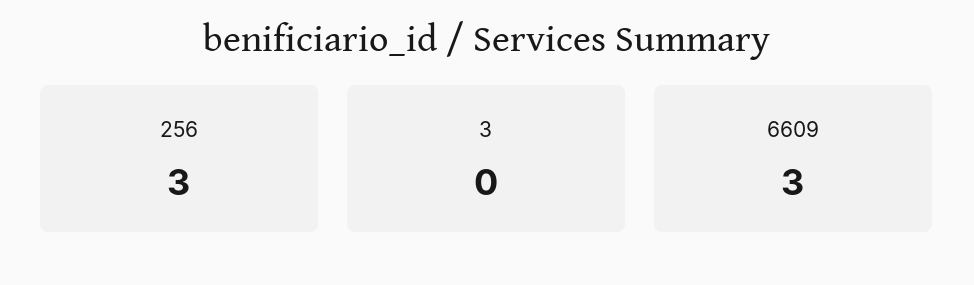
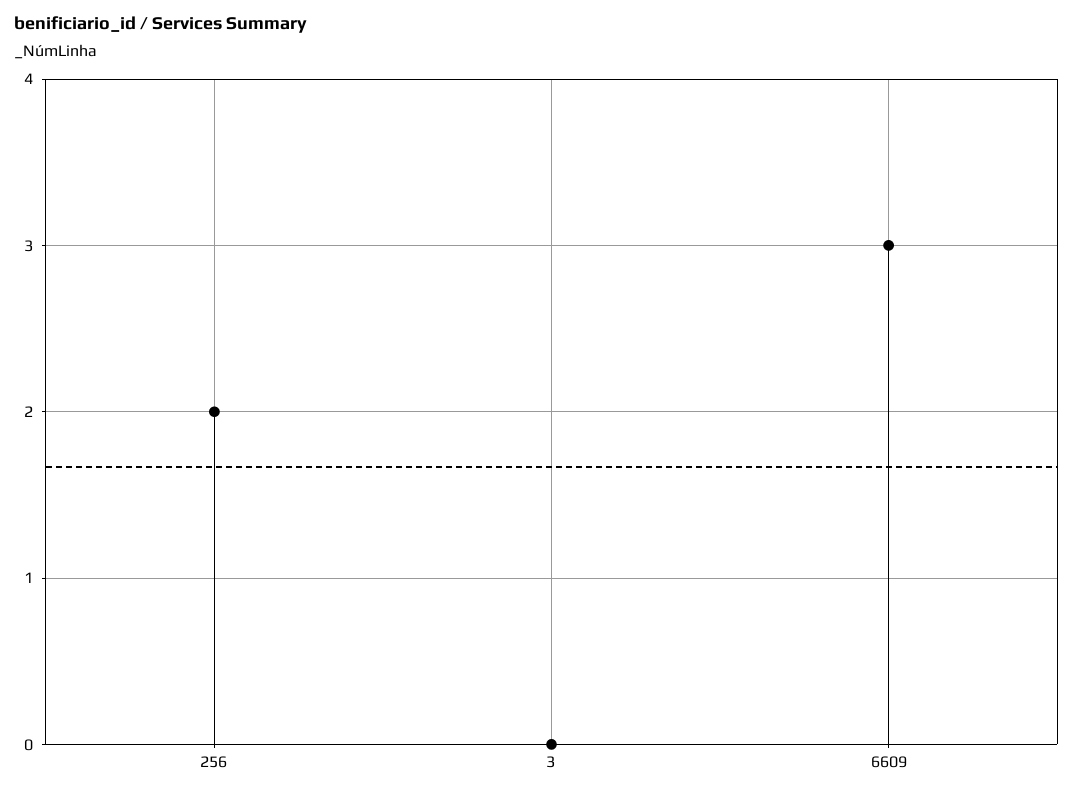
256: 3 -> 2

